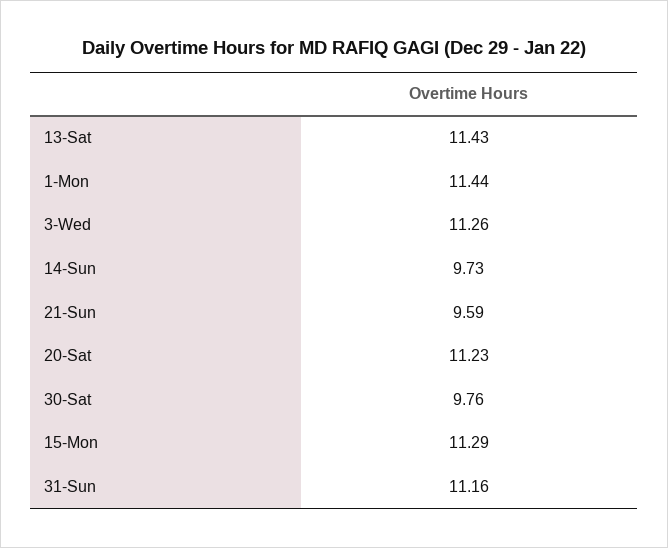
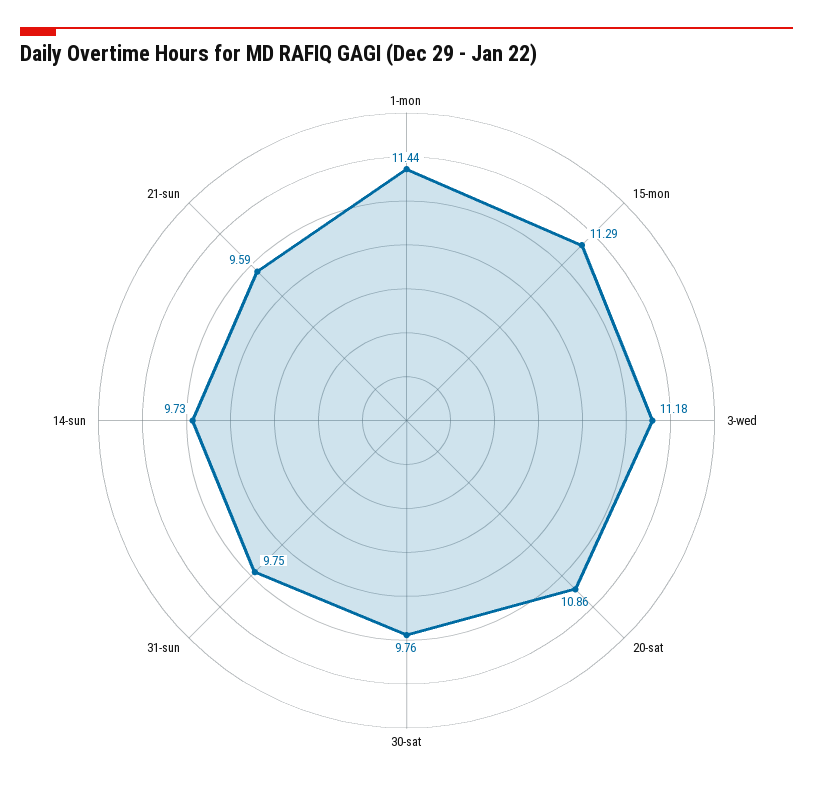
13-Sat: 11.43 -> none
3-Wed: 11.26 -> 11.18
20-Sat: 11.23 -> 10.86
31-Sun: 11.16 -> 9.75

